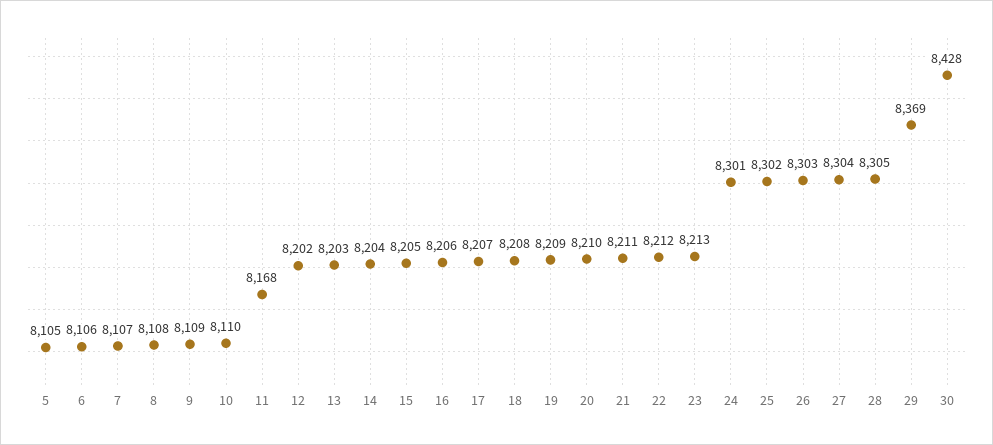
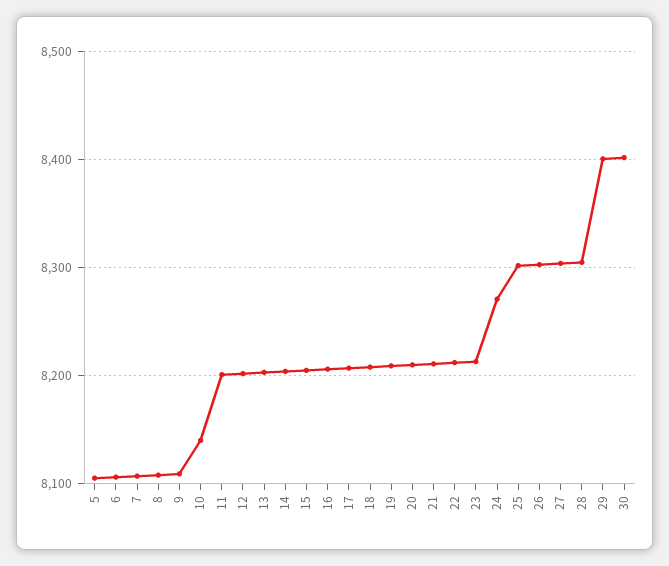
10: 8110 -> 8140
11: 8168 -> 8200
24: 8301 -> 8270
29: 8369 -> 8400
30: 8428 -> 8400

